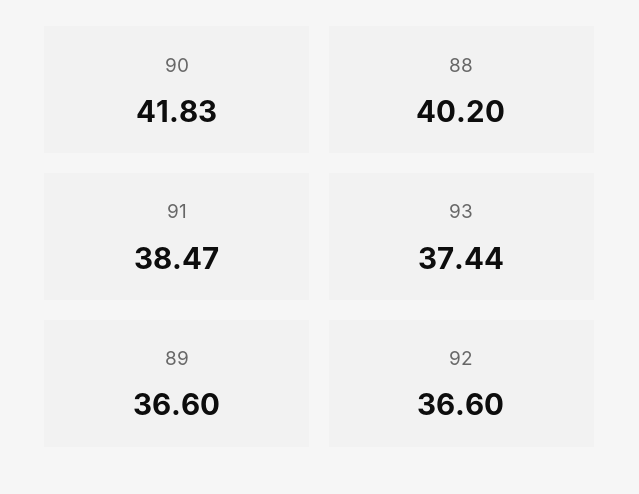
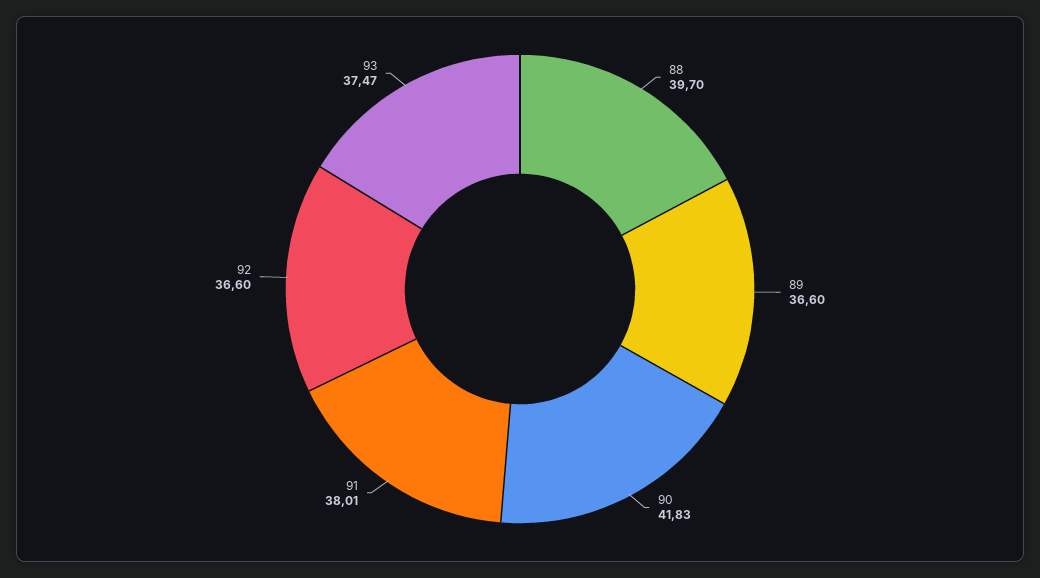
88: 40.2 -> 39.7
91: 38.47 -> 38.01
93: 37.44 -> 37.47

